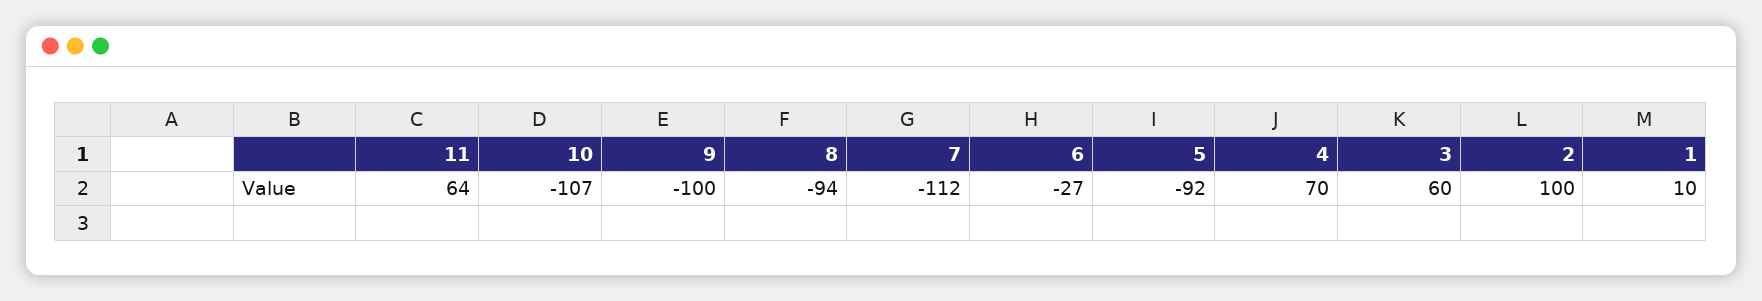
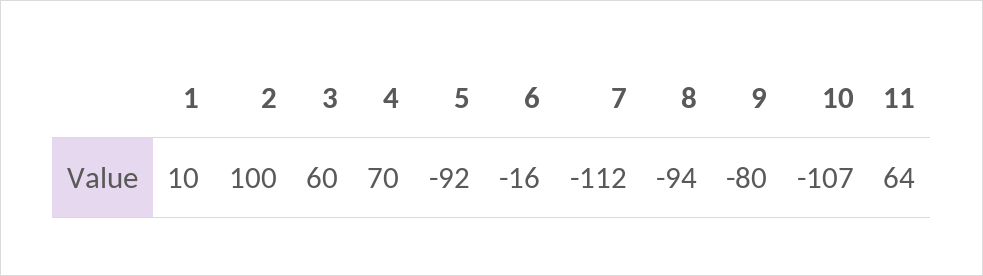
9: -100 -> -80
6: -27 -> -16

